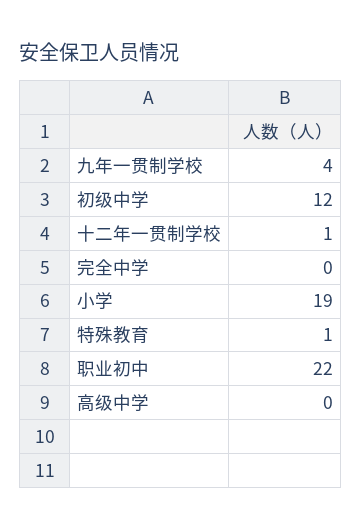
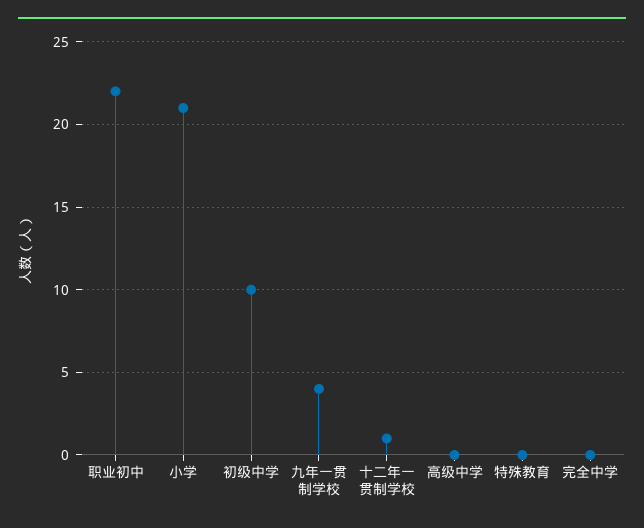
初级中学: 12 -> 10
小学: 19 -> 21
特殊教育: 1 -> 0

